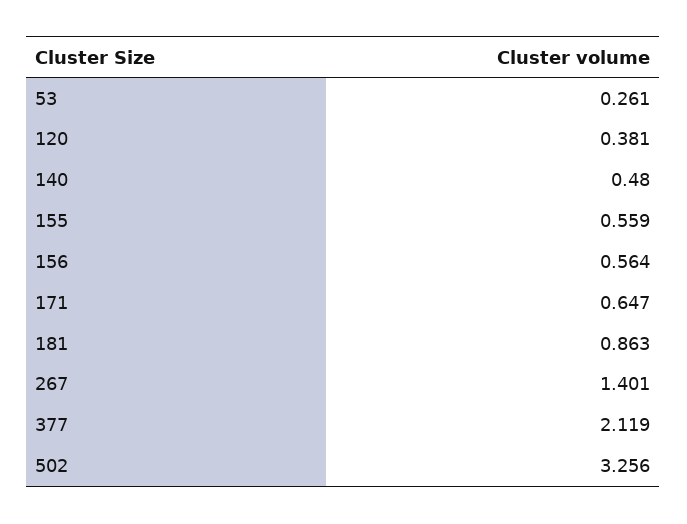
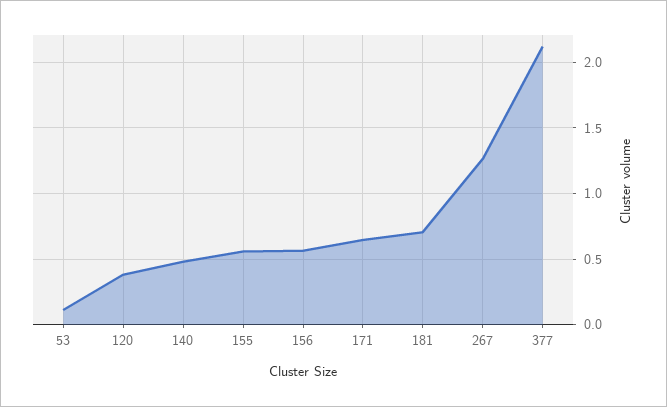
53: 0.261 -> 0.1
181: 0.863 -> 0.7
267: 1.401 -> 1.25
502: 3.256 -> none

